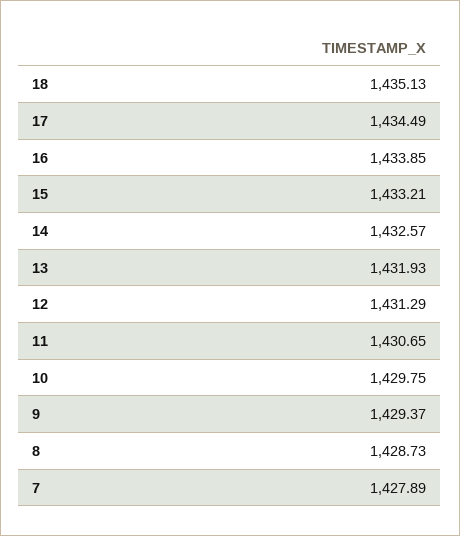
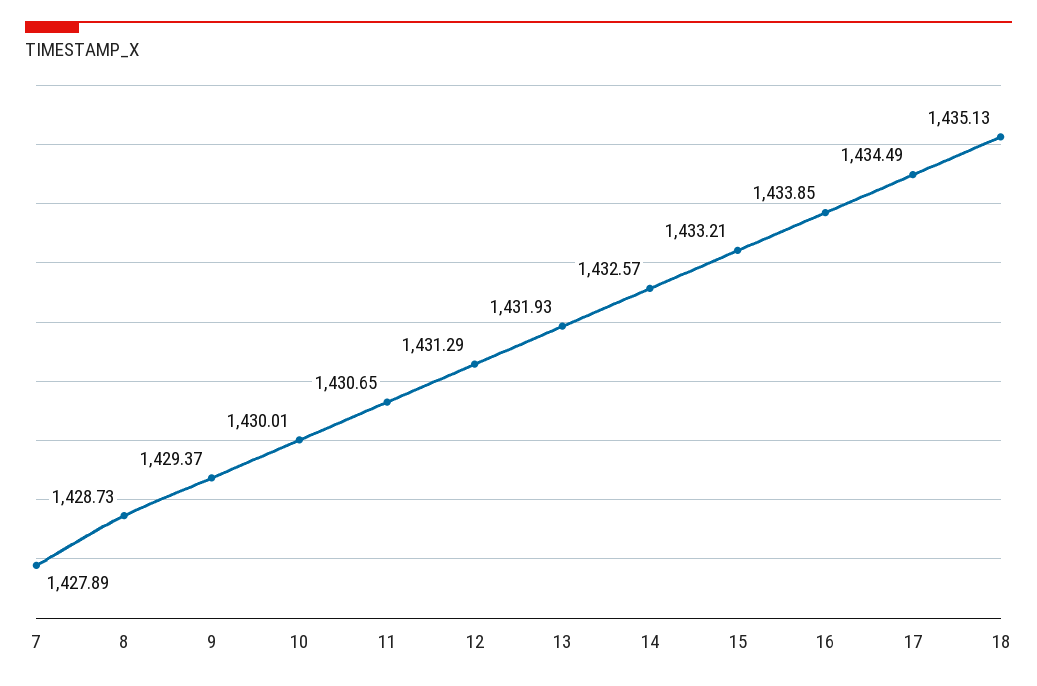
10: 1429.75 -> 1430.01

